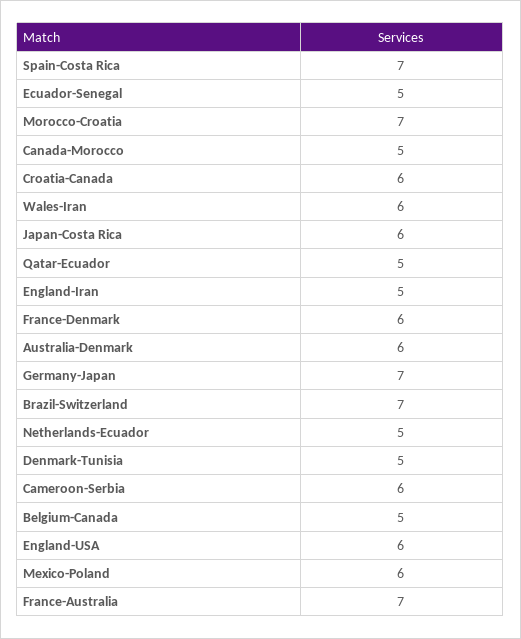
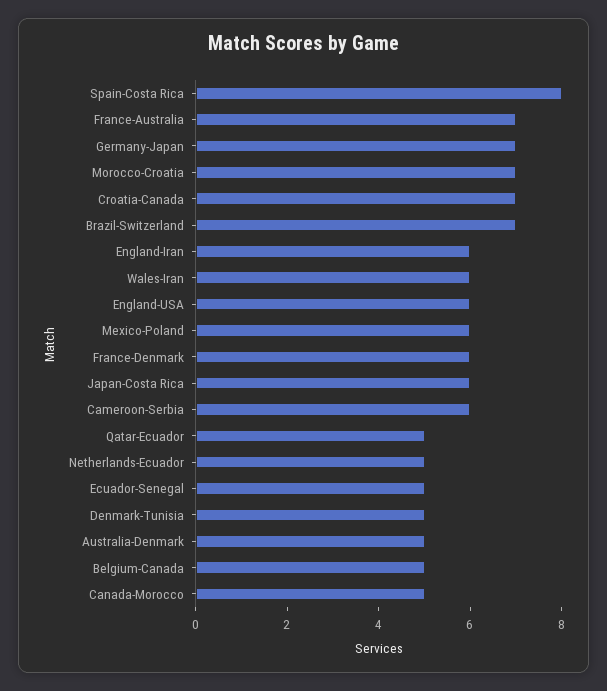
Spain-Costa Rica: 7 -> 8
Croatia-Canada: 6 -> 7
England-Iran: 5 -> 6
Australia-Denmark: 6 -> 5

